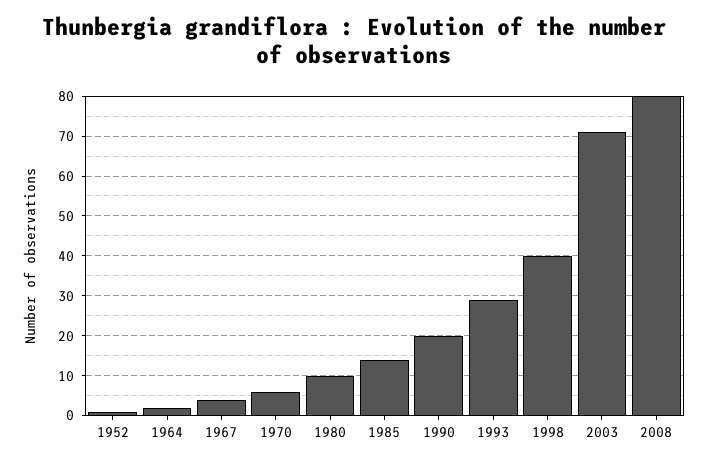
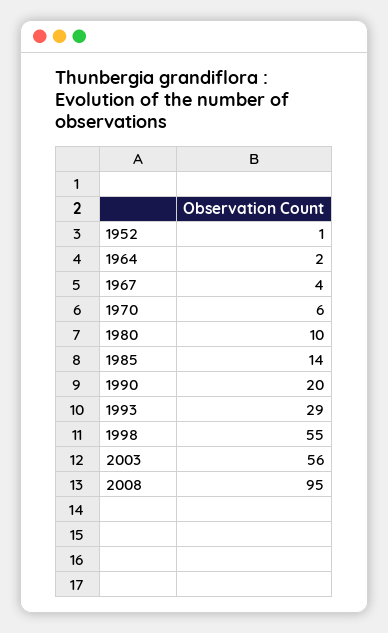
1998: 40 -> 55
2003: 70 -> 56
2008: 80 -> 95

